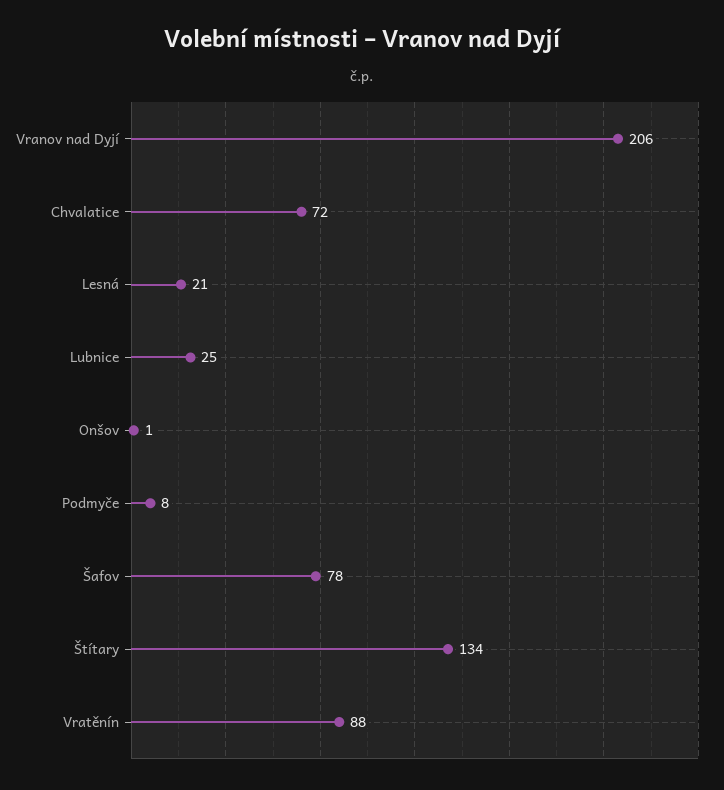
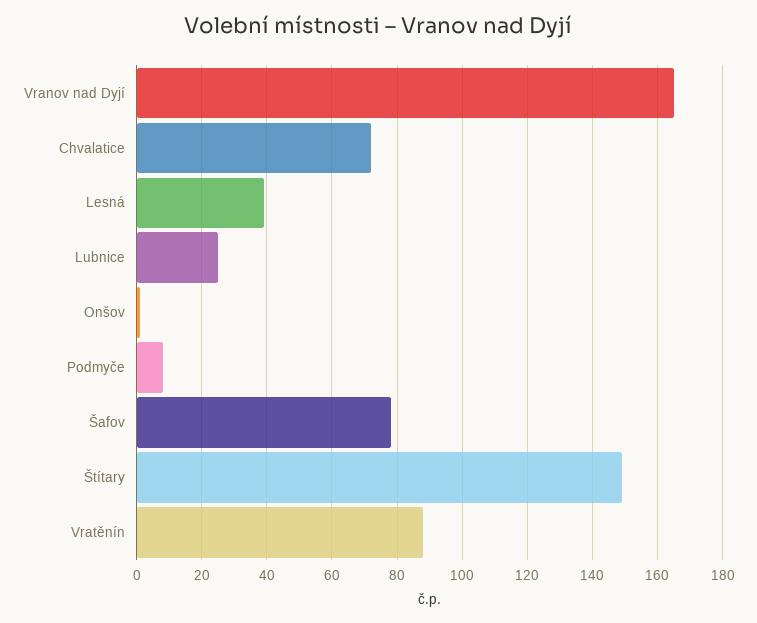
Vranov nad Dyjí: 206 -> 165
Lesná: 21 -> 40
Štítary: 134 -> 150

